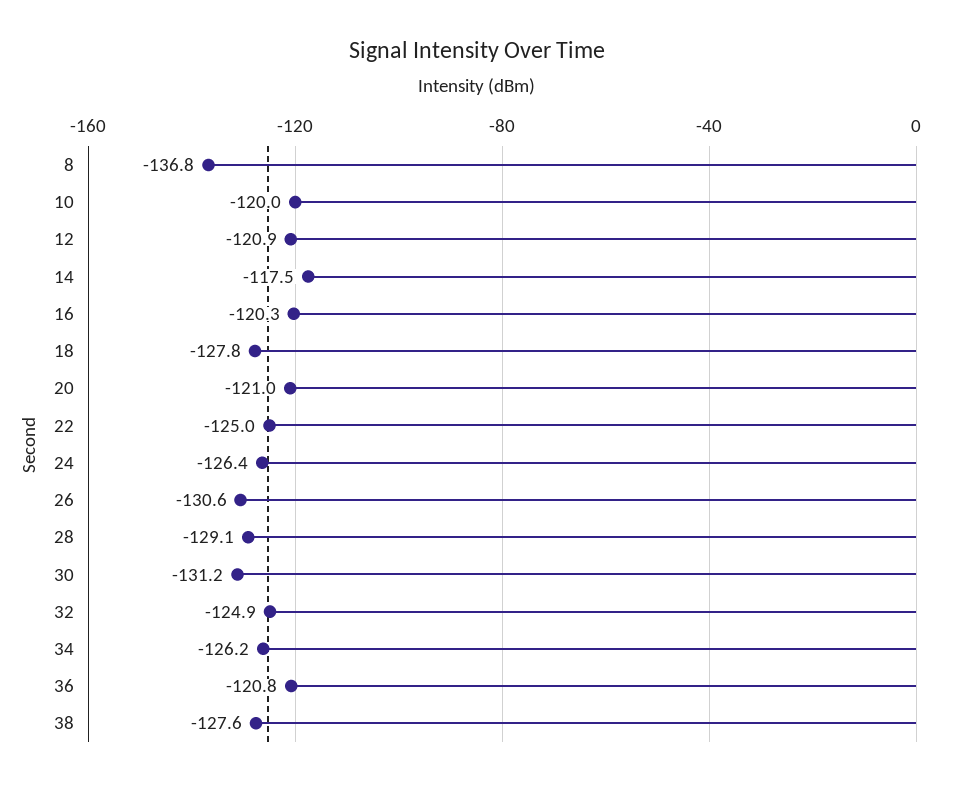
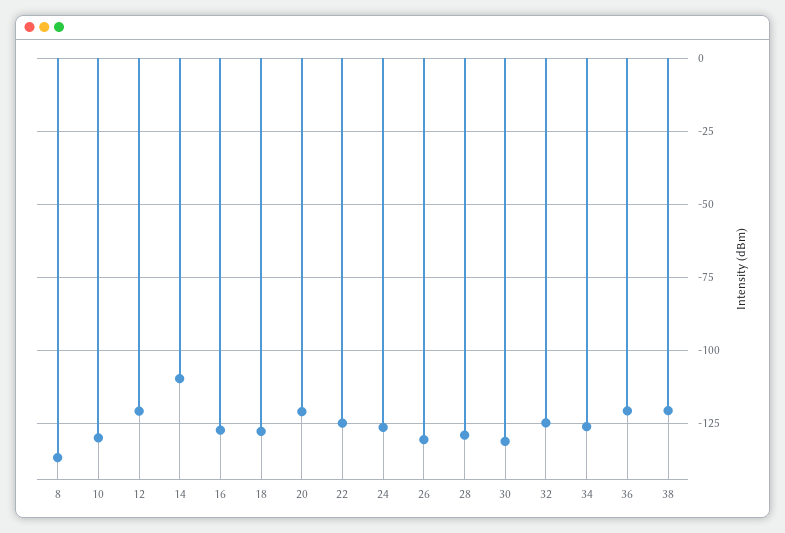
10: -120 -> -130
14: -117.5 -> -110
16: -120.3 -> -127.5
38: -127.6 -> -120

